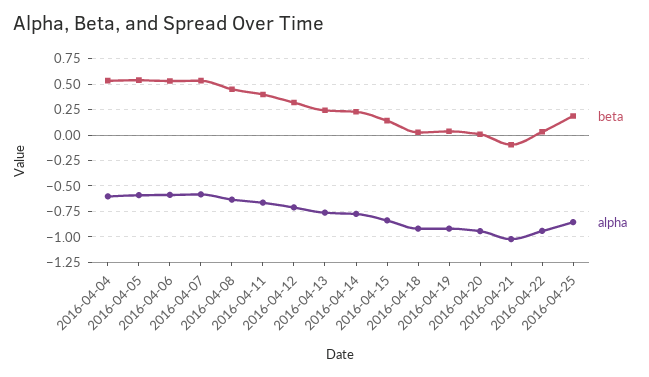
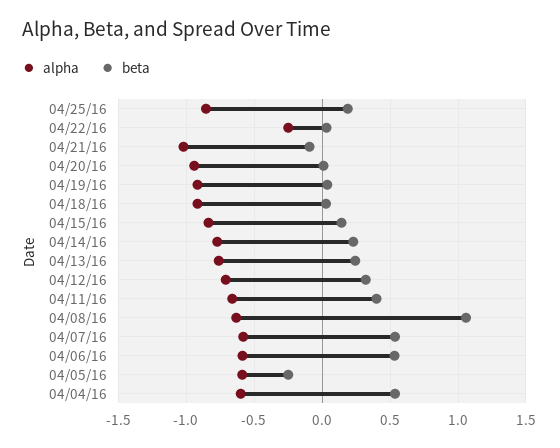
beta, 2016-04-05: 0.5 -> -0.25
beta, 2016-04-08: 0.5 -> 1.05
alpha, 2016-04-22: -1 -> -0.25

